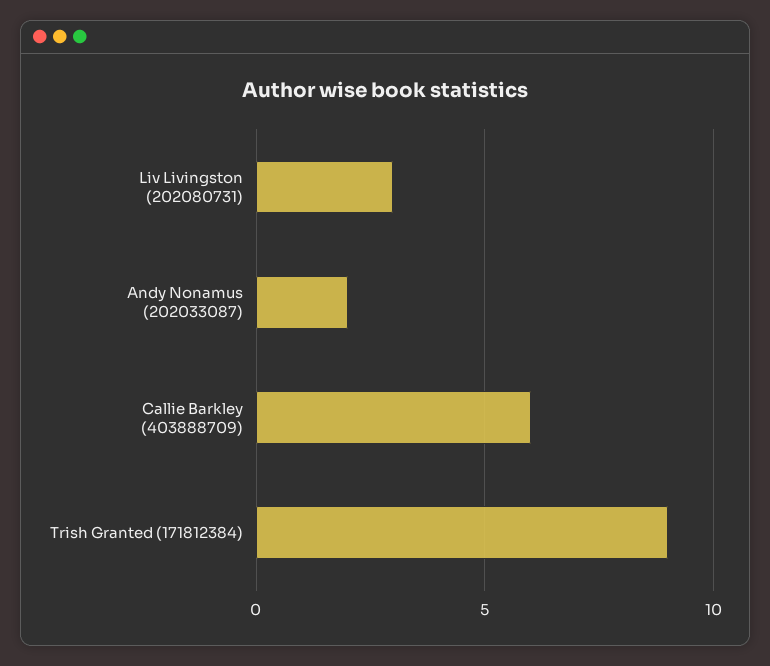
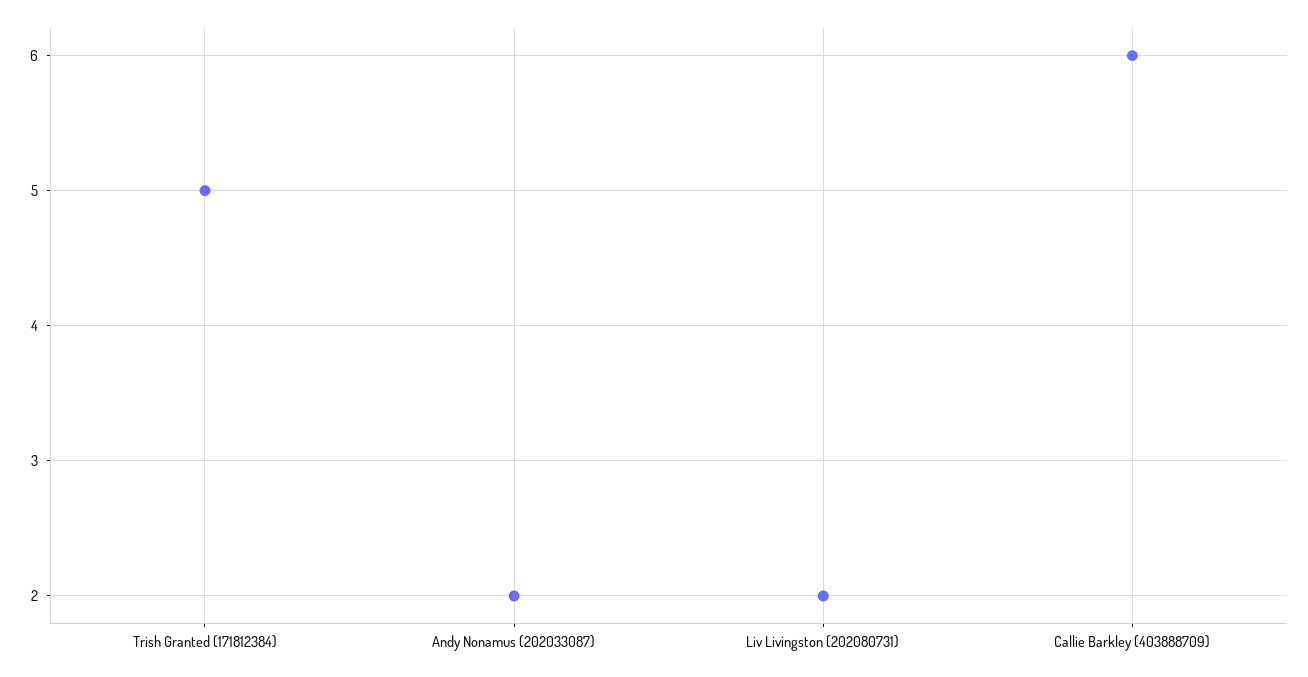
Liv Livingston (202080731): 3 -> 2
Trish Granted (171812384): 9 -> 5

